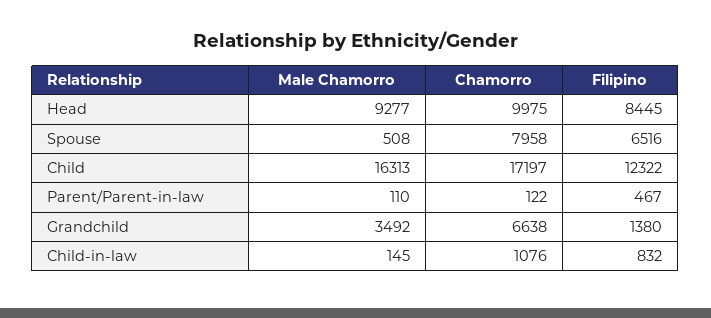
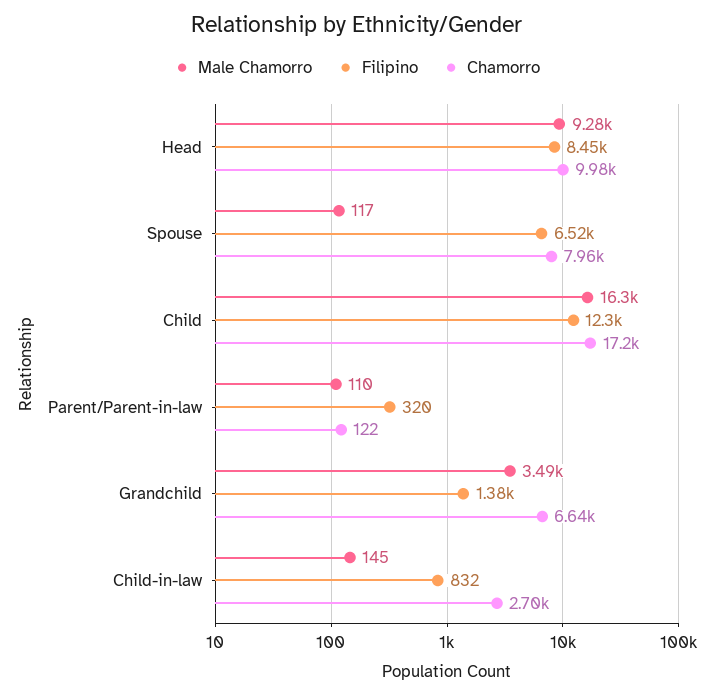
Male Chamorro, Spouse: 508 -> 117
Filipino, Parent/Parent-in-law: 467 -> 320
Chamorro, Child-in-law: 1076 -> 2700

